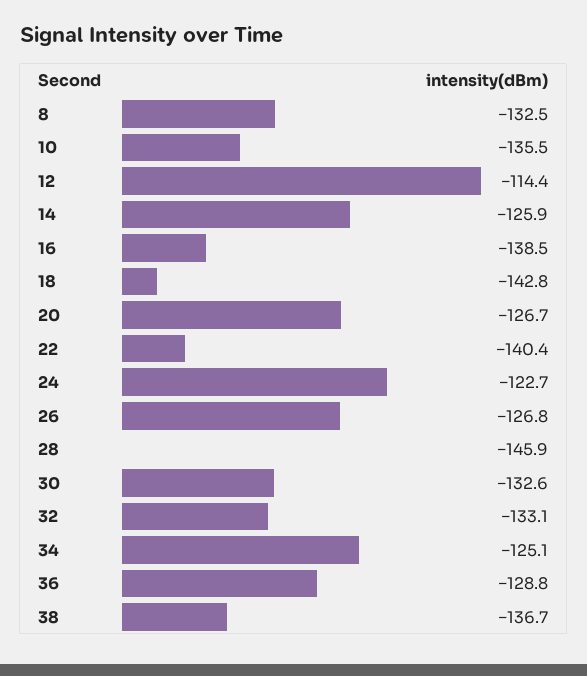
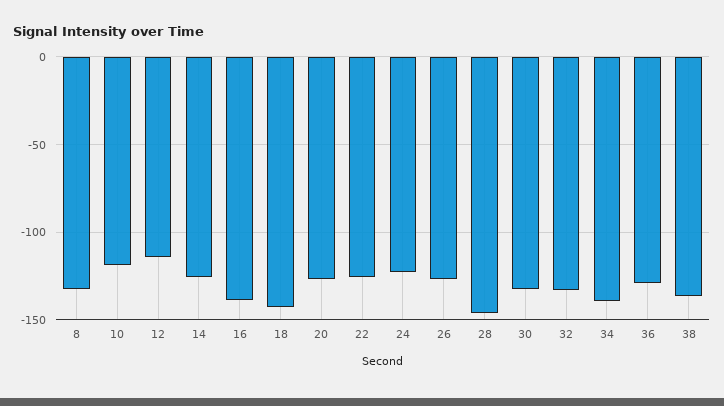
10: -135.5 -> -120
22: -140.4 -> -125
34: -125.1 -> -140

